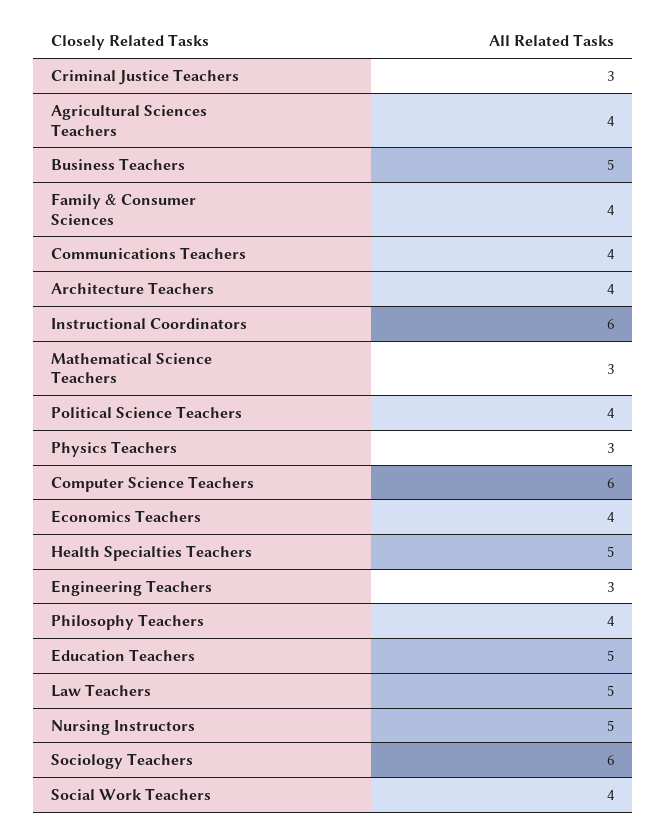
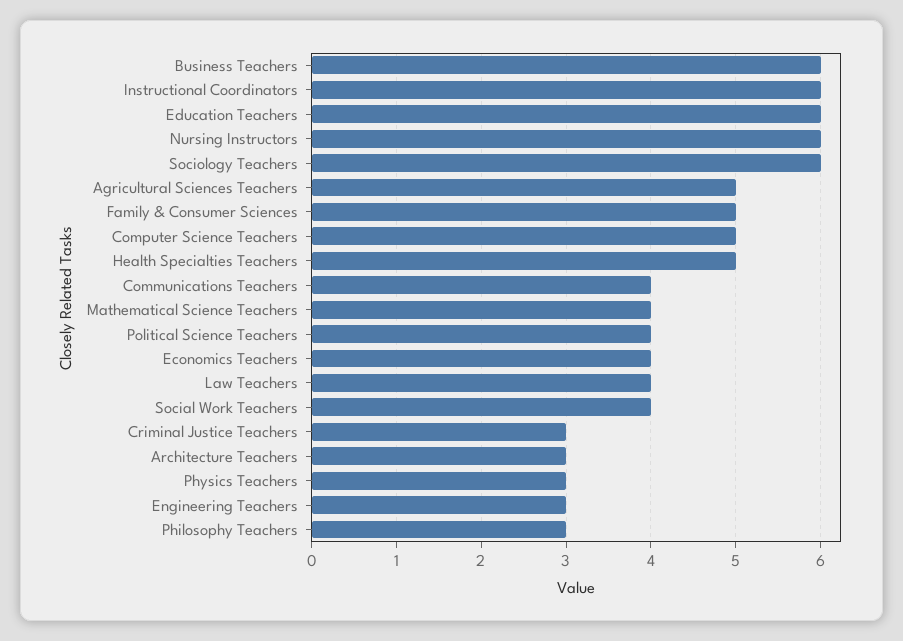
Agricultural Sciences Teachers: 4 -> 5
Business Teachers: 5 -> 6
Family & Consumer Sciences: 4 -> 5
Architecture Teachers: 4 -> 3
Mathematical Science Teachers: 3 -> 4
Computer Science Teachers: 6 -> 5
Philosophy Teachers: 4 -> 3
Education Teachers: 5 -> 6
Law Teachers: 5 -> 4
Nursing Instructors: 5 -> 6

